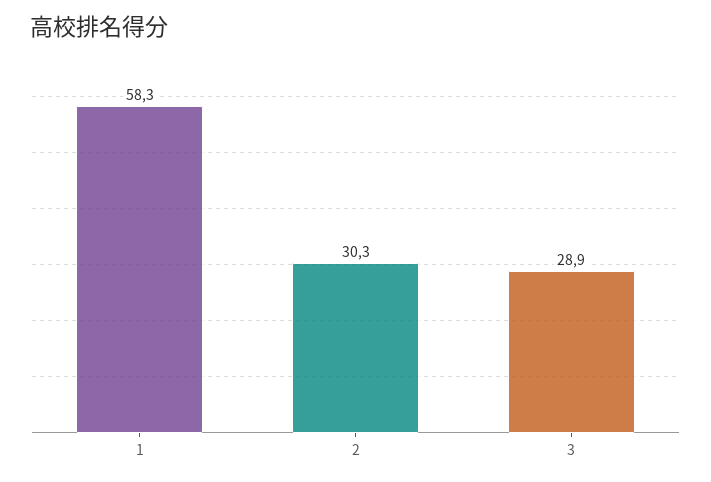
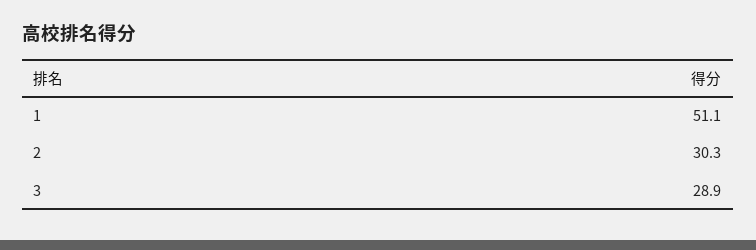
1: 58.3 -> 51.1

